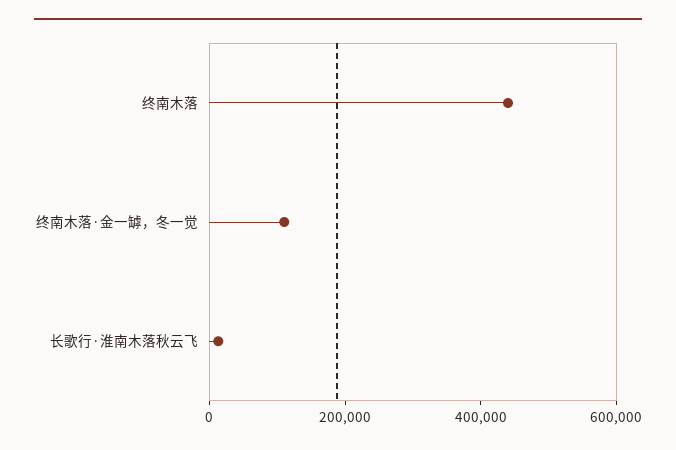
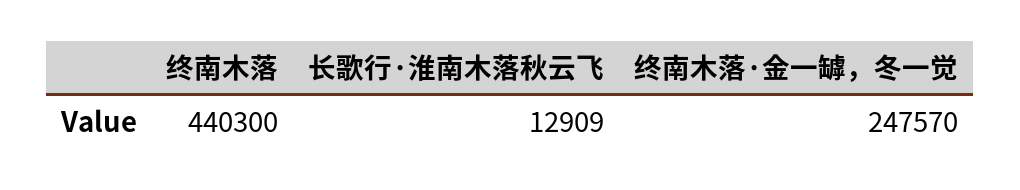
终南木落·金一罅，冬一觉: 100000 -> 247570

